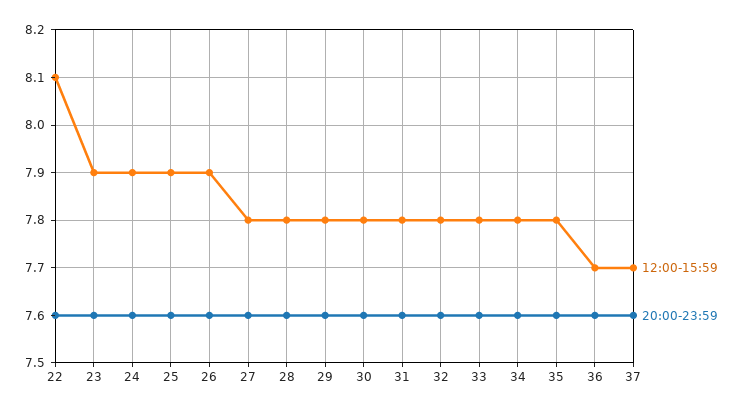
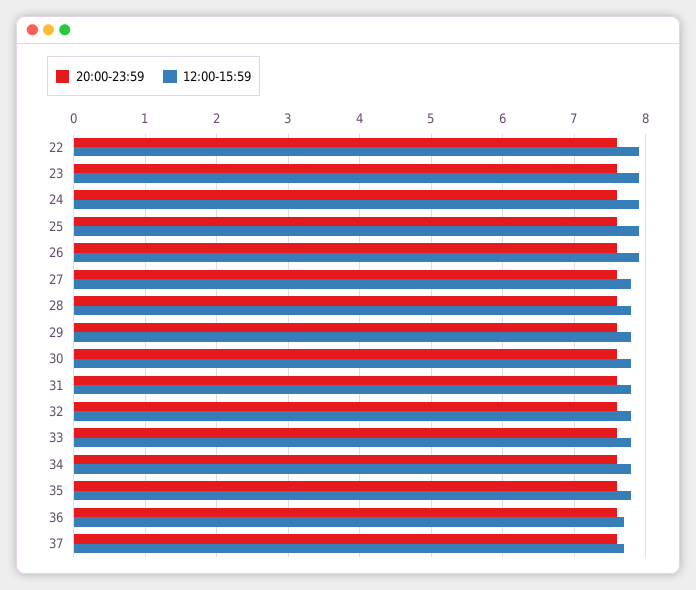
12:00-15:59, 22: 8.1 -> 7.9

